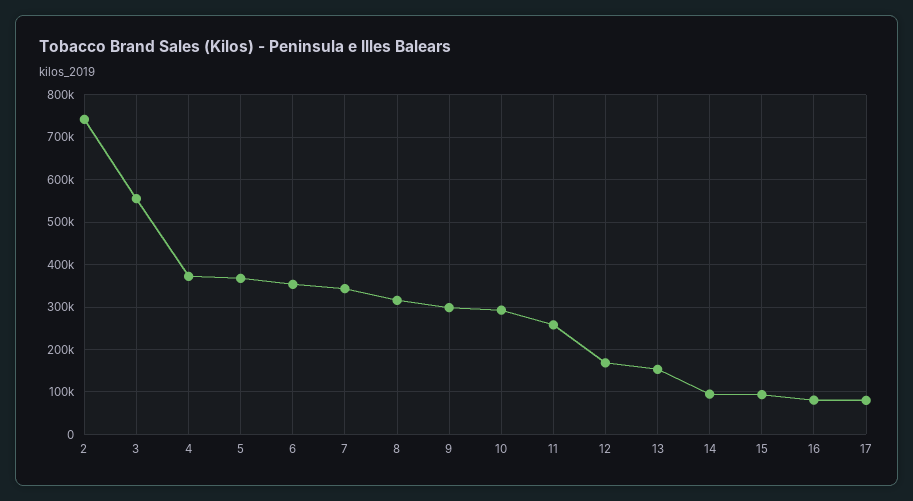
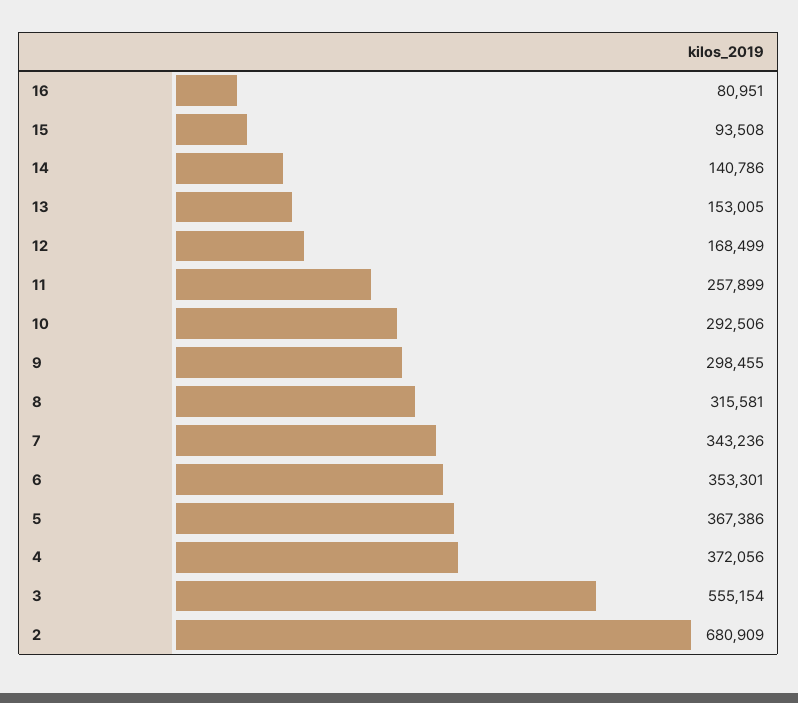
2: 740000 -> 680909
14: 100000 -> 140786
17: 80000 -> none

